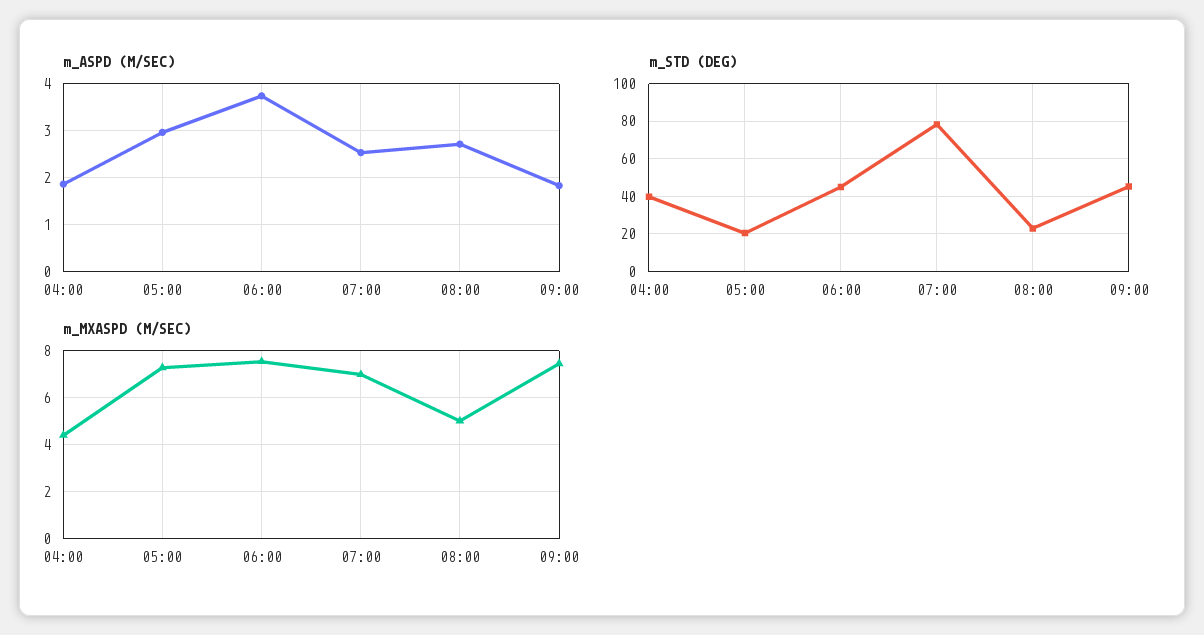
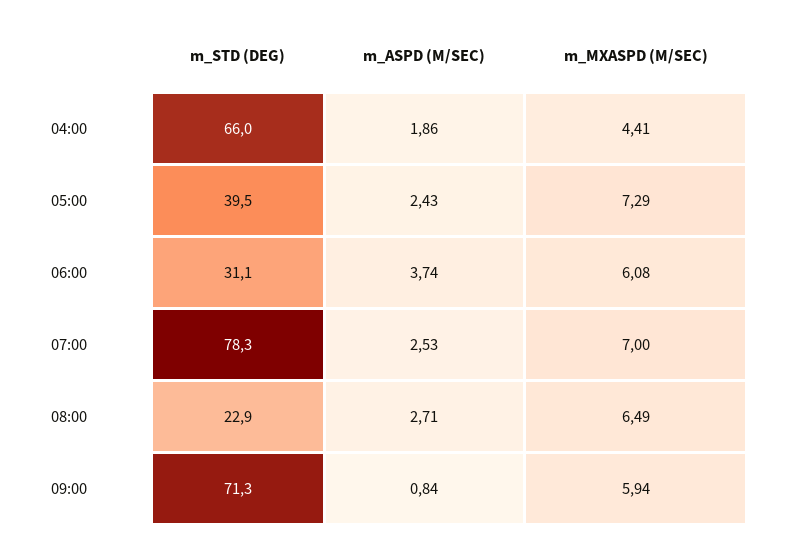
m_ASPD (M/SEC), 05:00: 3 -> 2.43
m_ASPD (M/SEC), 09:00: 1.8 -> 0.84
m_STD (DEG), 04:00: 40 -> 66
m_STD (DEG), 05:00: 20 -> 39.5
m_STD (DEG), 06:00: 45 -> 31.1
m_STD (DEG), 09:00: 45 -> 71.3
m_MXASPD (M/SEC), 06:00: 7.5 -> 6.08
m_MXASPD (M/SEC), 08:00: 5 -> 6.49
m_MXASPD (M/SEC), 09:00: 7.5 -> 5.94

